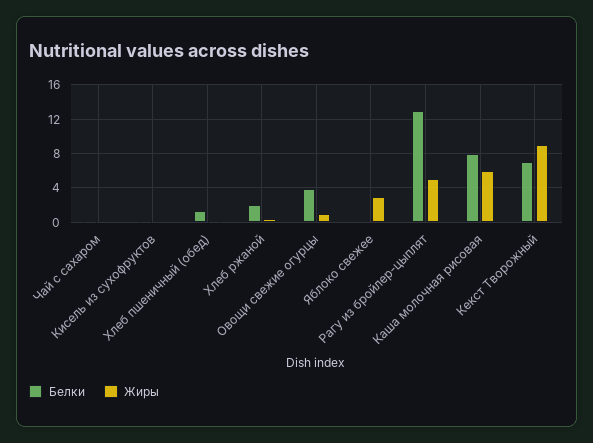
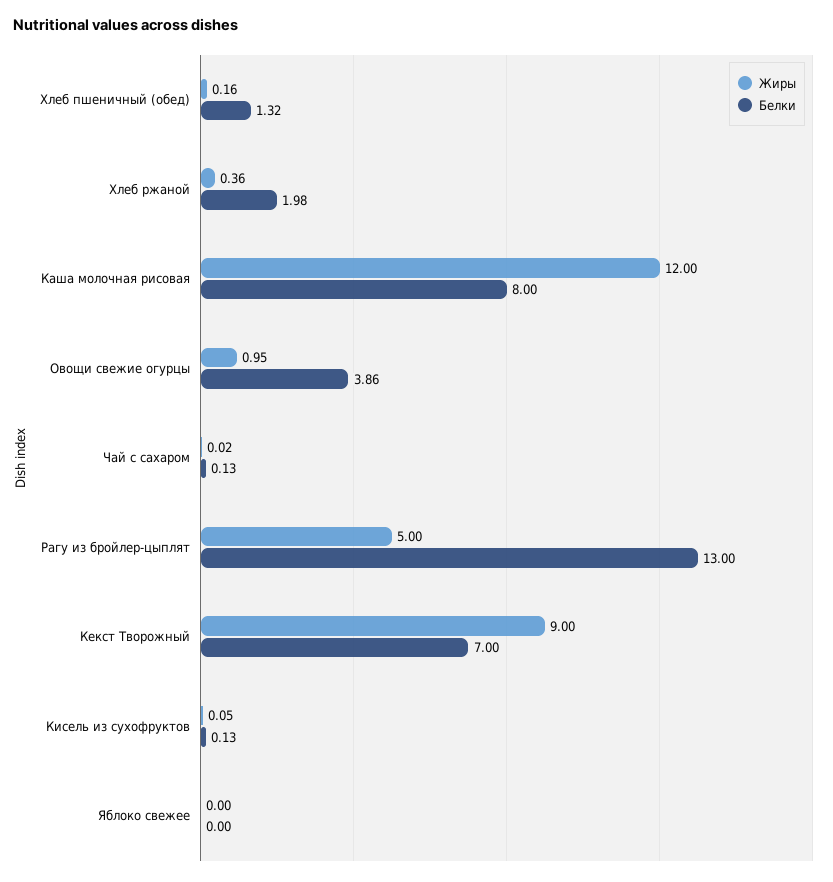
Жиры, Яблоко свежее: 3 -> 0
Жиры, Каша молочная рисовая: 6 -> 12

